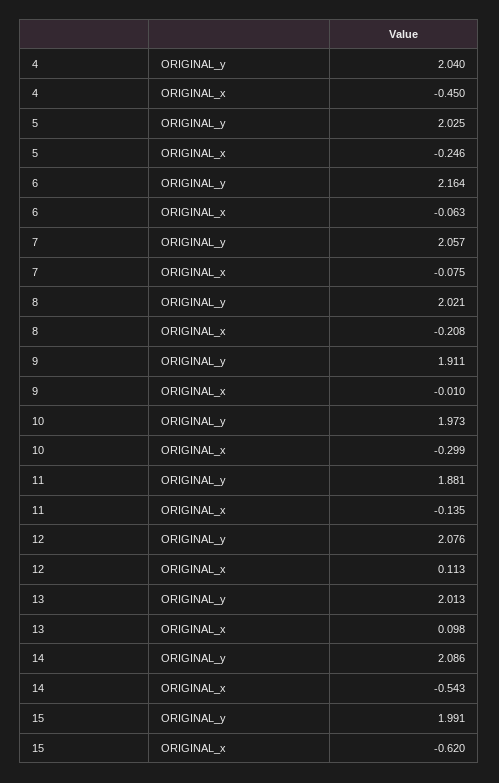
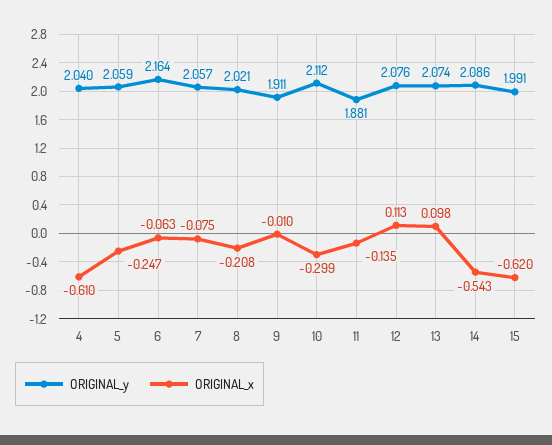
ORIGINAL_x, 4: -0.45 -> -0.61
ORIGINAL_y, 5: 2.025 -> 2.059
ORIGINAL_x, 5: -0.246 -> -0.247
ORIGINAL_y, 10: 1.973 -> 2.112
ORIGINAL_y, 13: 2.013 -> 2.074

